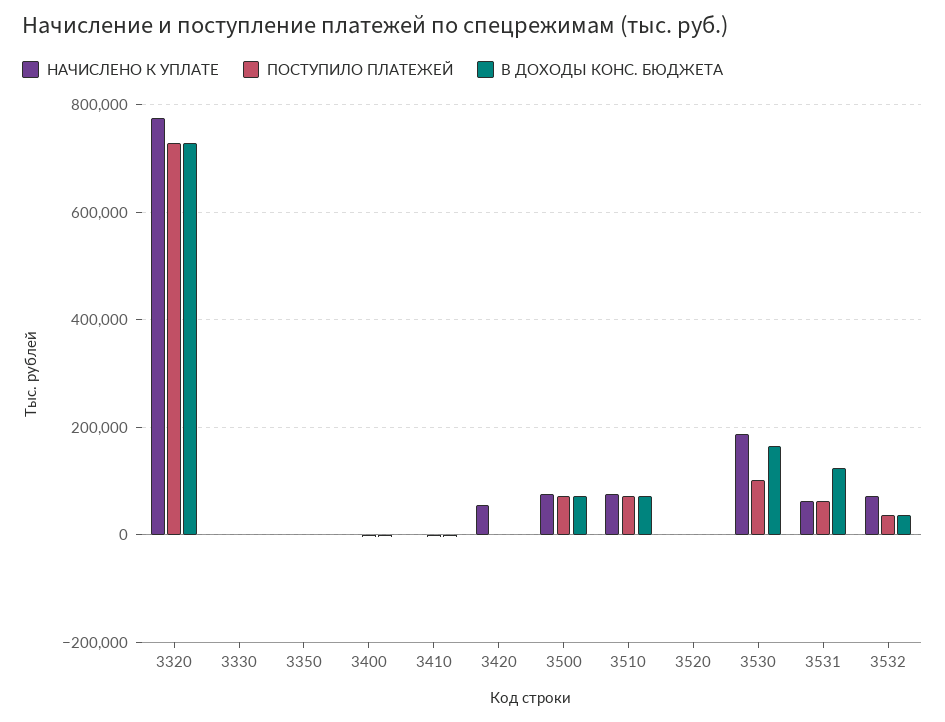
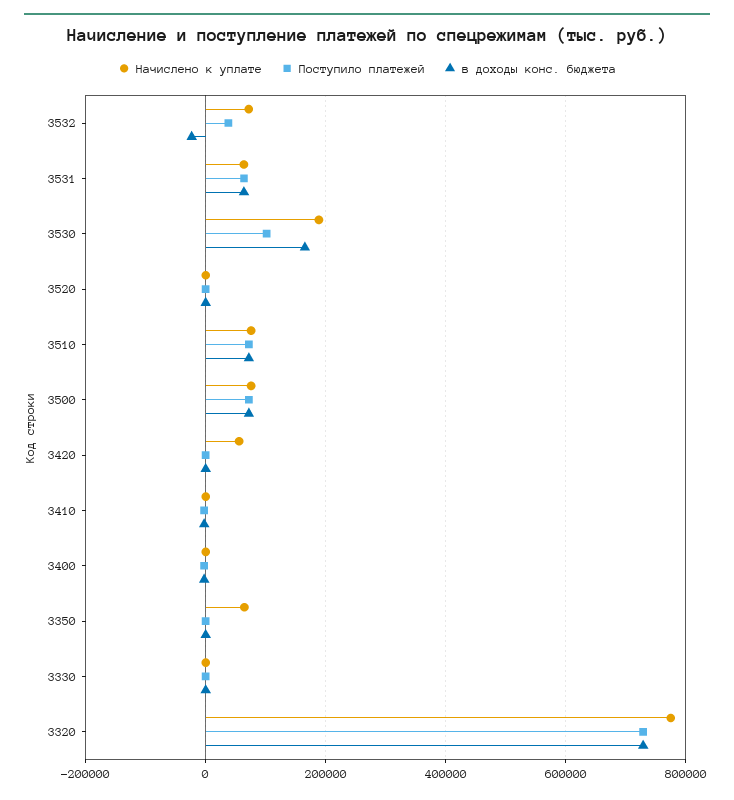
НАЧИСЛЕНО К УПЛАТЕ, 3350: 0 -> 60000
В ДОХОДЫ КОНС. БЮДЖЕТА, 3531: 120000 -> 60000
В ДОХОДЫ КОНС. БЮДЖЕТА, 3532: 40000 -> -20000

